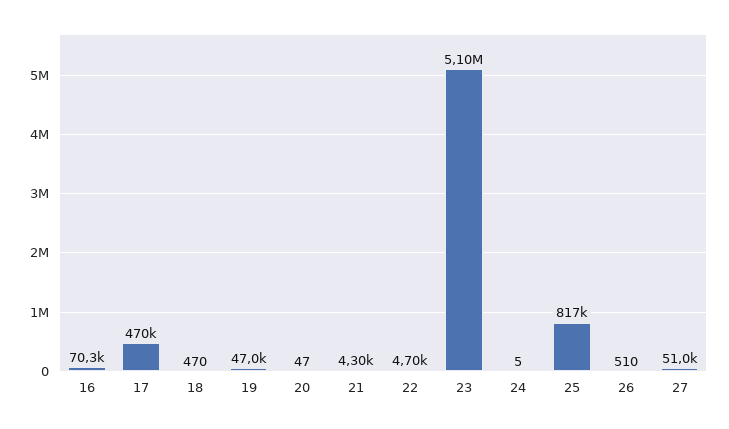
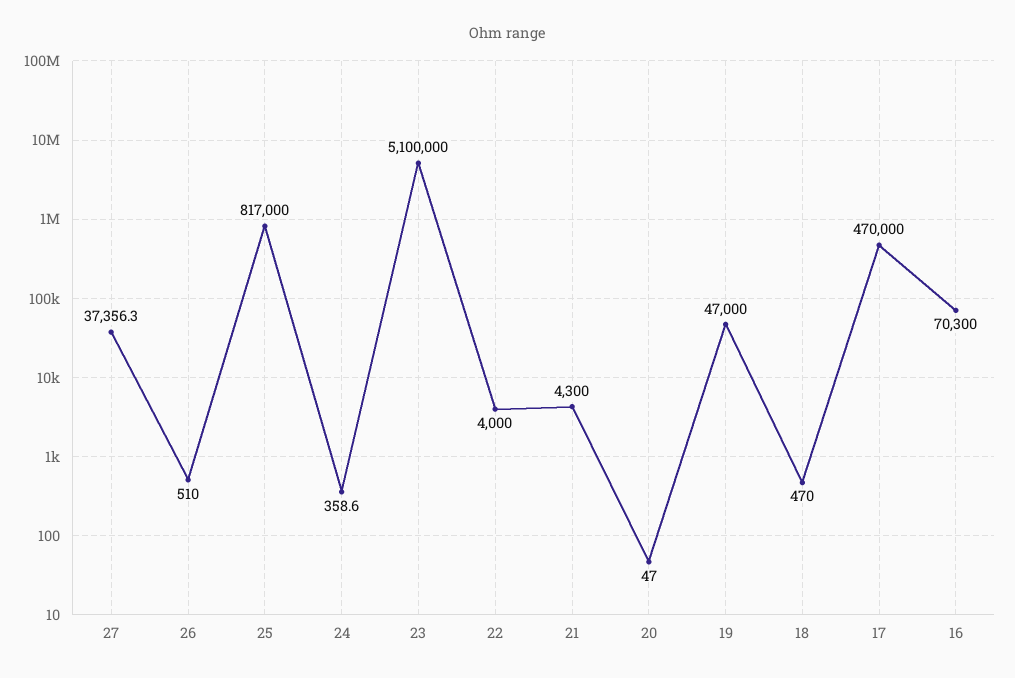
22: 4700 -> 4000
24: 5 -> 358.6
27: 51000 -> 37356.3

